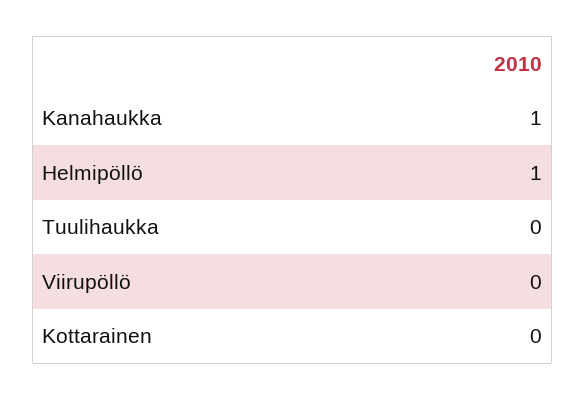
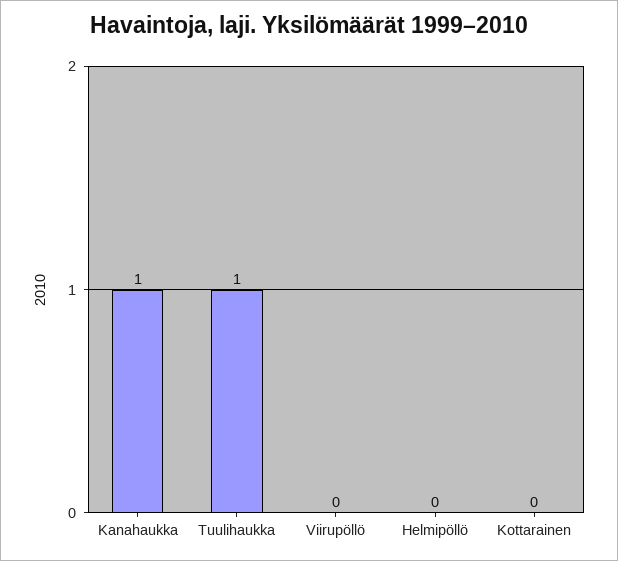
Helmipöllö: 1 -> 0
Tuulihaukka: 0 -> 1

